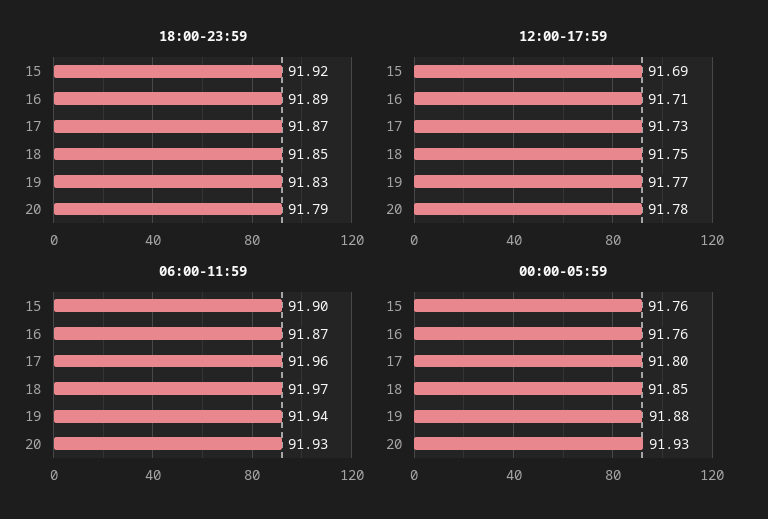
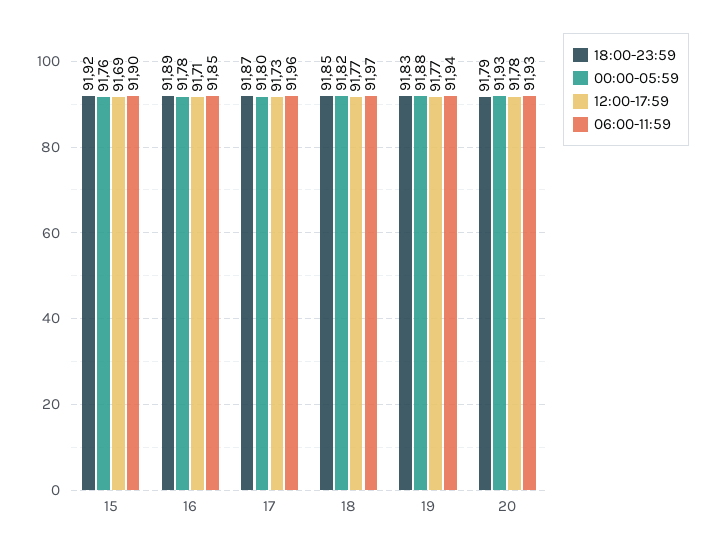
12:00-17:59, 18: 91.75 -> 91.77
06:00-11:59, 16: 91.87 -> 91.85
00:00-05:59, 16: 91.76 -> 91.78
00:00-05:59, 18: 91.85 -> 91.82

